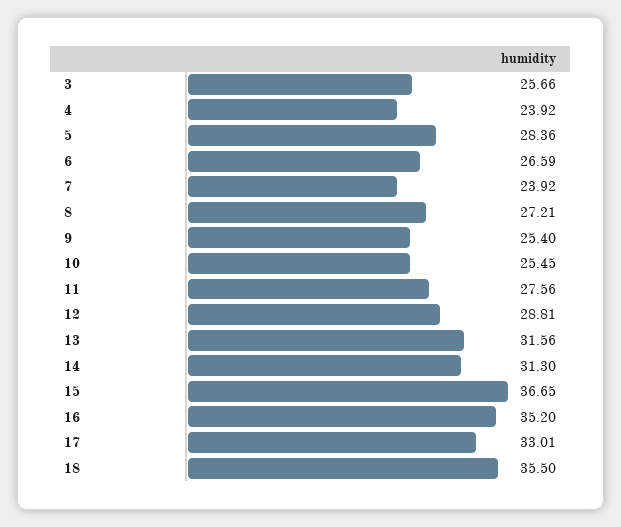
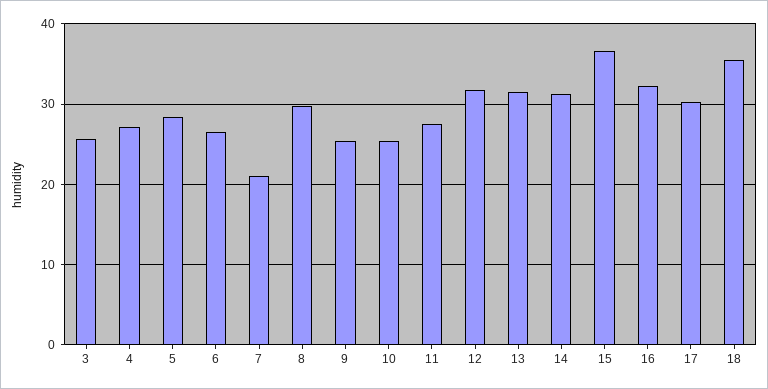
4: 23.92 -> 27
7: 23.92 -> 21
8: 27.21 -> 30
12: 28.81 -> 32
16: 35.2 -> 32
17: 33.01 -> 30

